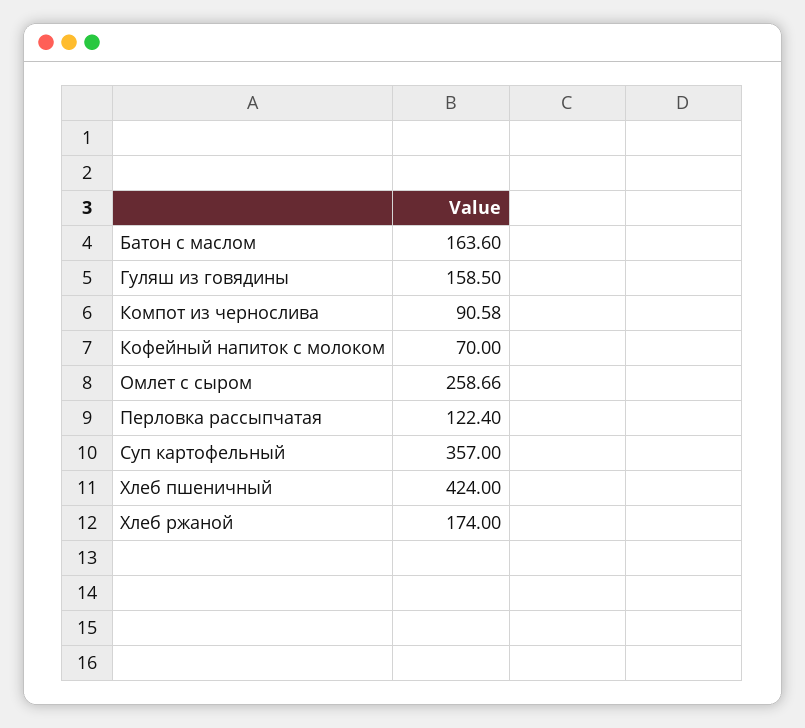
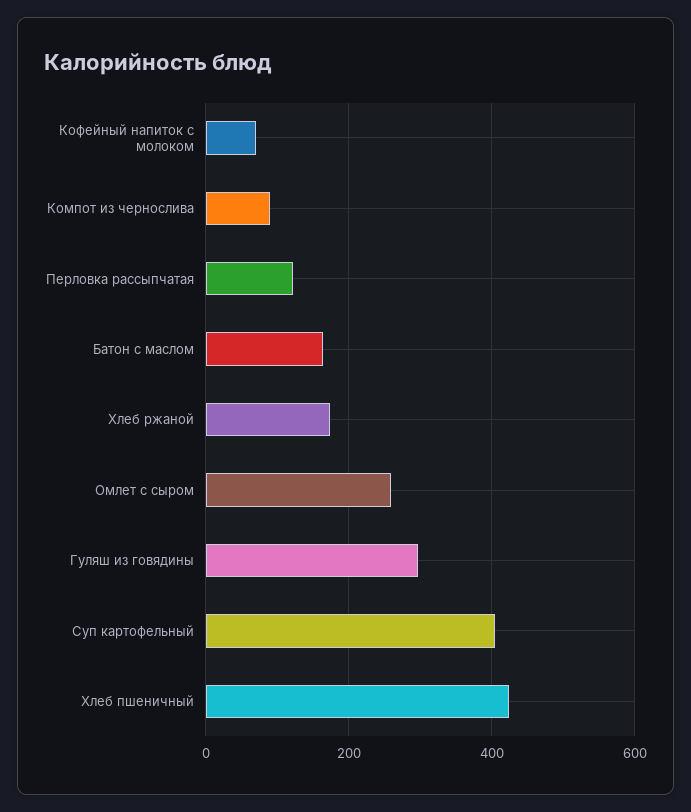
Гуляш из говядины: 158.5 -> 300
Суп картофельный: 357 -> 400

